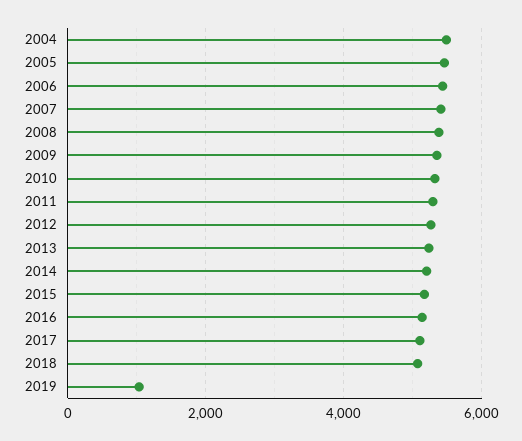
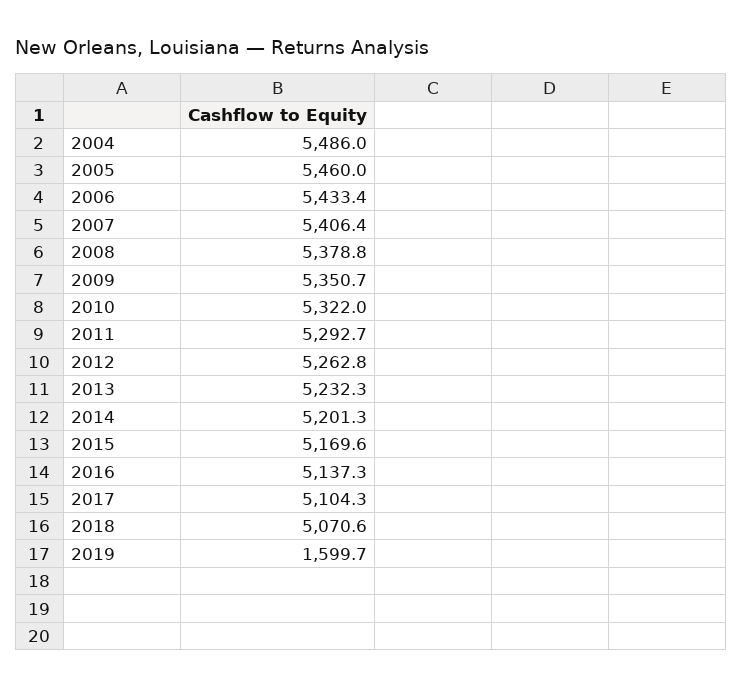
2019: 1000 -> 1599.7

